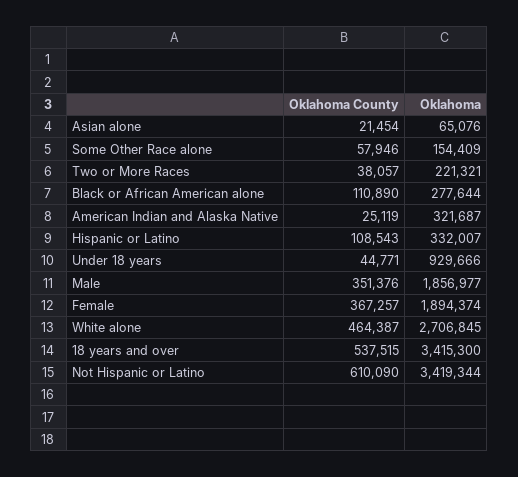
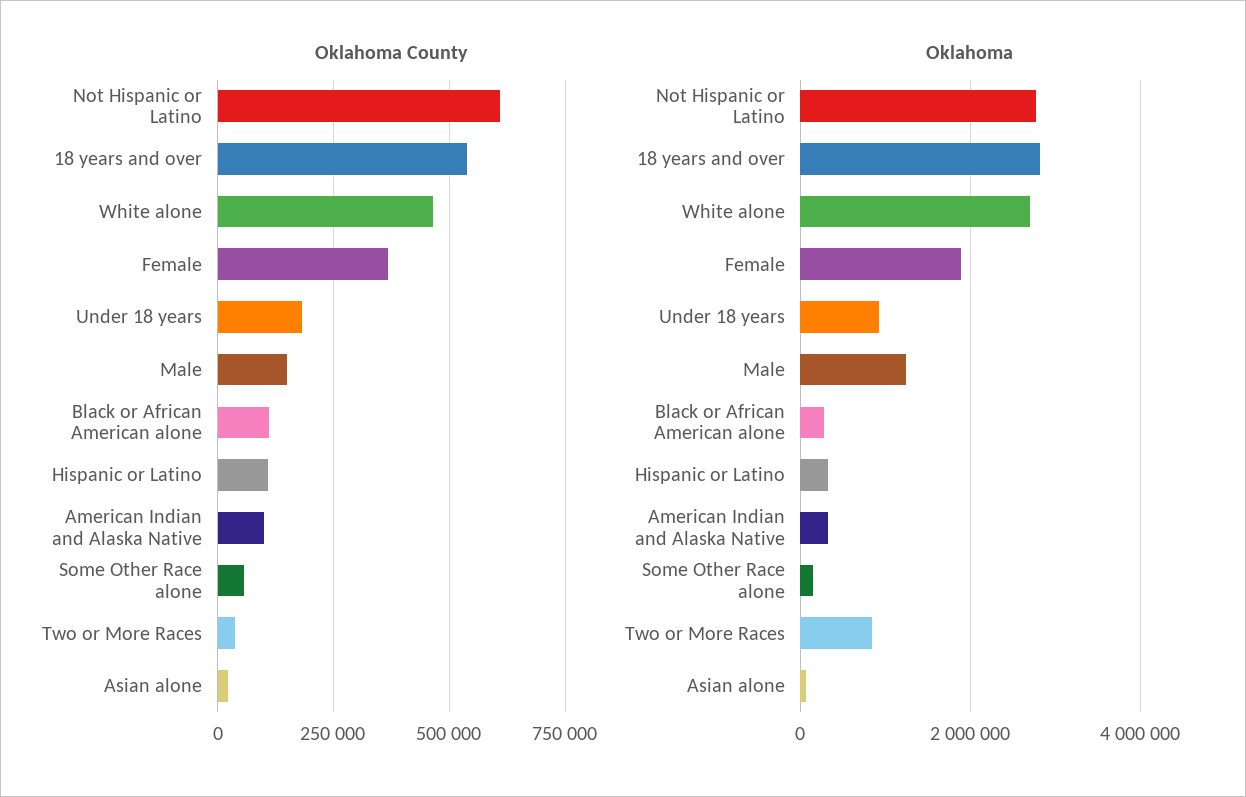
Oklahoma, Two or More Races: 221321 -> 800000
Oklahoma County, American Indian and Alaska Native: 25119 -> 100000
Oklahoma County, Under 18 years: 44771 -> 175000
Oklahoma County, Male: 351376 -> 150000
Oklahoma, Male: 1856977 -> 1200000
Oklahoma, 18 years and over: 3415300 -> 2800000
Oklahoma, Not Hispanic or Latino: 3419344 -> 2800000

